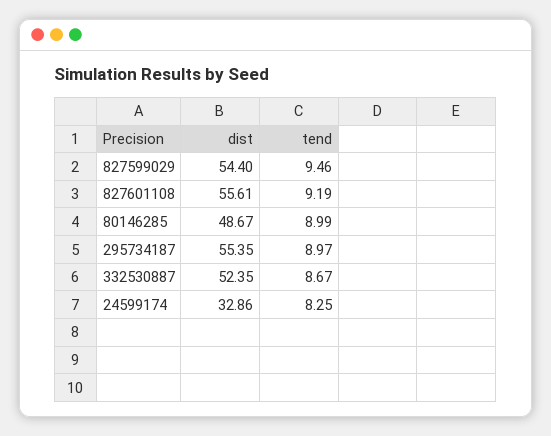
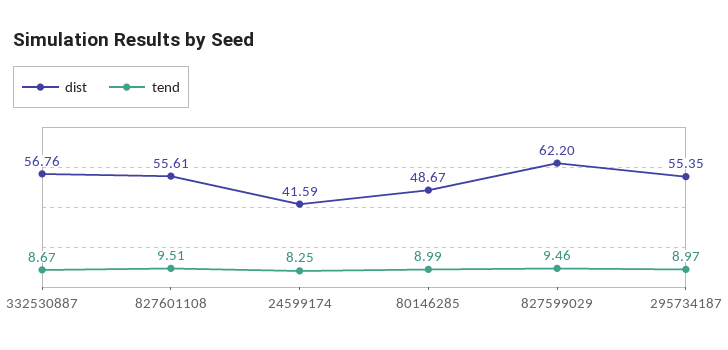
dist, 827599029: 54.4 -> 62.2
tend, 827601108: 9.19 -> 9.51
dist, 332530887: 52.35 -> 56.76
dist, 24599174: 32.86 -> 41.59

